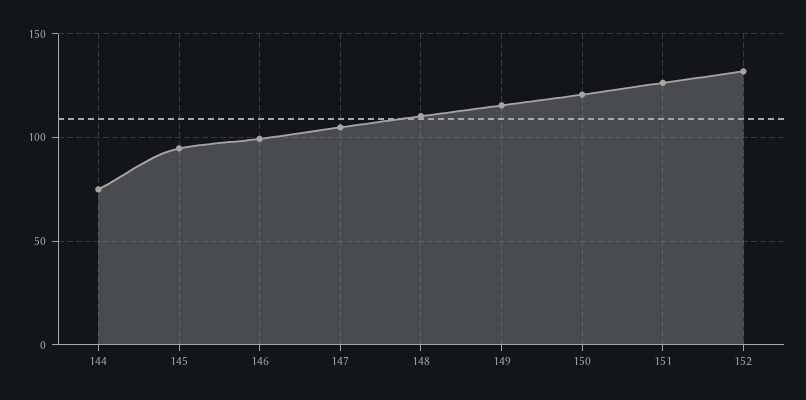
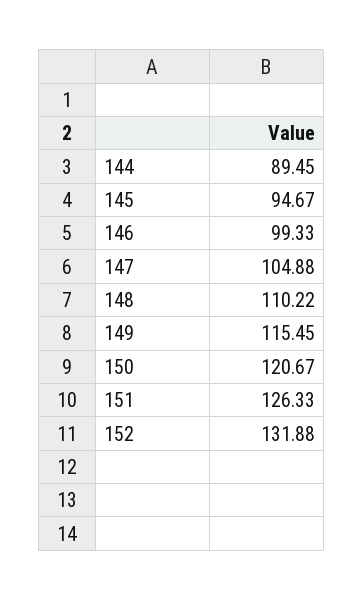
144: 75 -> 89.45

